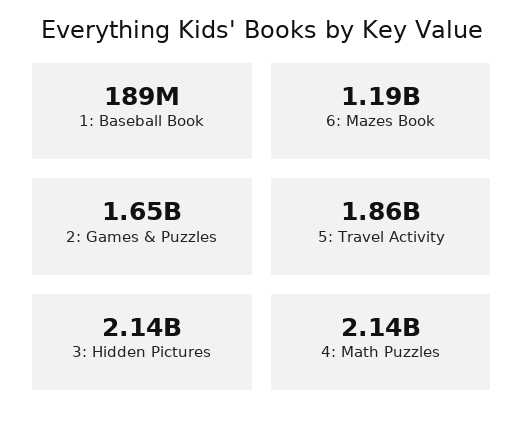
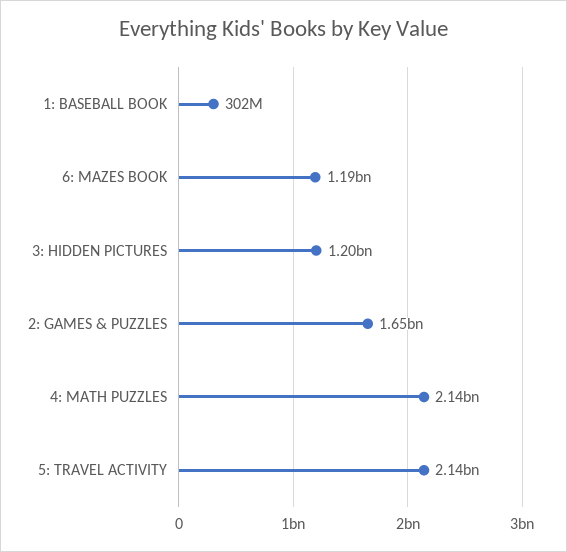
1: Baseball Book: 189000000 -> 302000000
5: Travel Activity: 1860000000 -> 2140000000
3: Hidden Pictures: 2140000000 -> 1200000000

